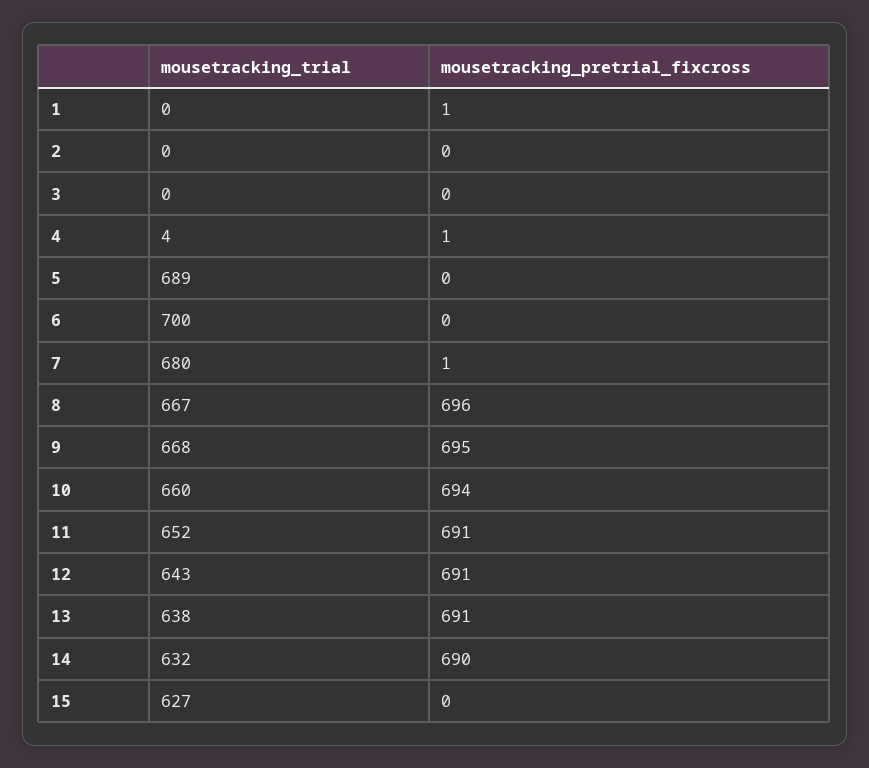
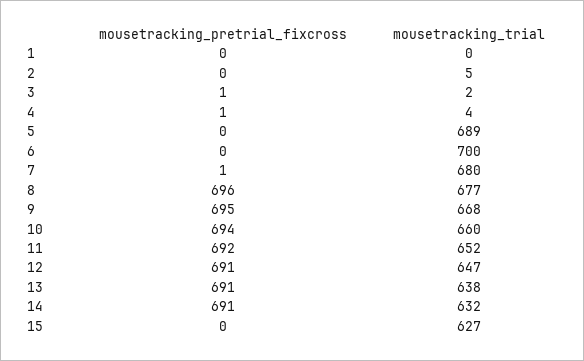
mousetracking_pretrial_fixcross, 1: 1 -> 0
mousetracking_trial, 2: 0 -> 5
mousetracking_trial, 3: 0 -> 2
mousetracking_pretrial_fixcross, 3: 0 -> 1
mousetracking_trial, 8: 667 -> 677
mousetracking_pretrial_fixcross, 11: 691 -> 692
mousetracking_trial, 12: 643 -> 647
mousetracking_pretrial_fixcross, 14: 690 -> 691

